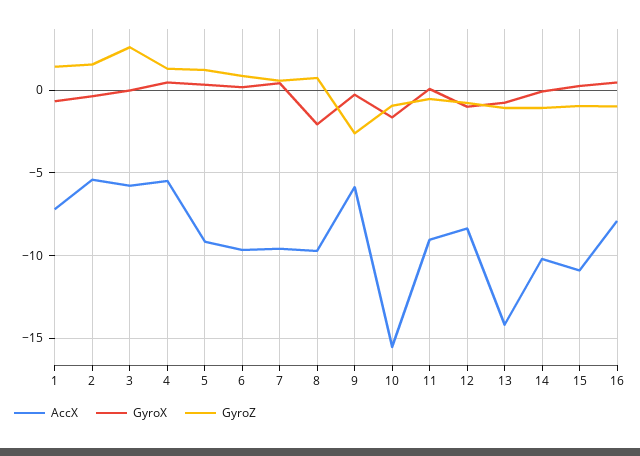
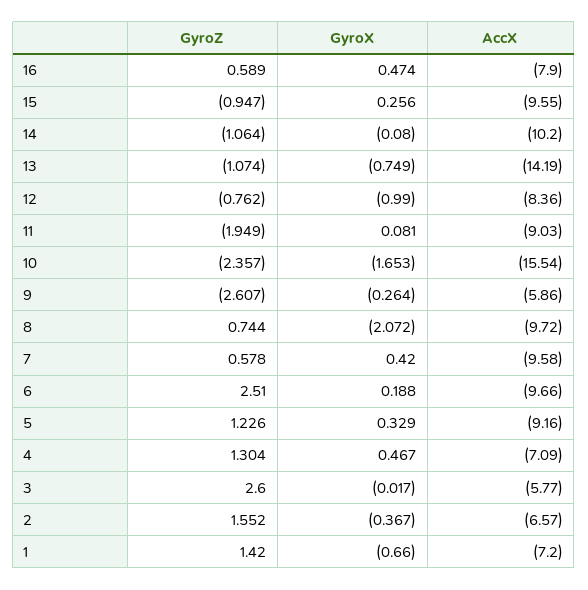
AccX, 2: -5.5 -> -6.57
AccX, 4: -5.5 -> -7.09
GyroZ, 6: 1 -> 2.51
GyroZ, 10: -1 -> -2.357
GyroZ, 11: -0.5 -> -1.949
AccX, 15: -11 -> -9.55
GyroZ, 16: -1 -> 0.589

